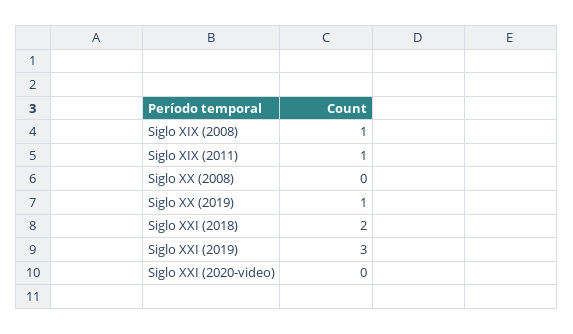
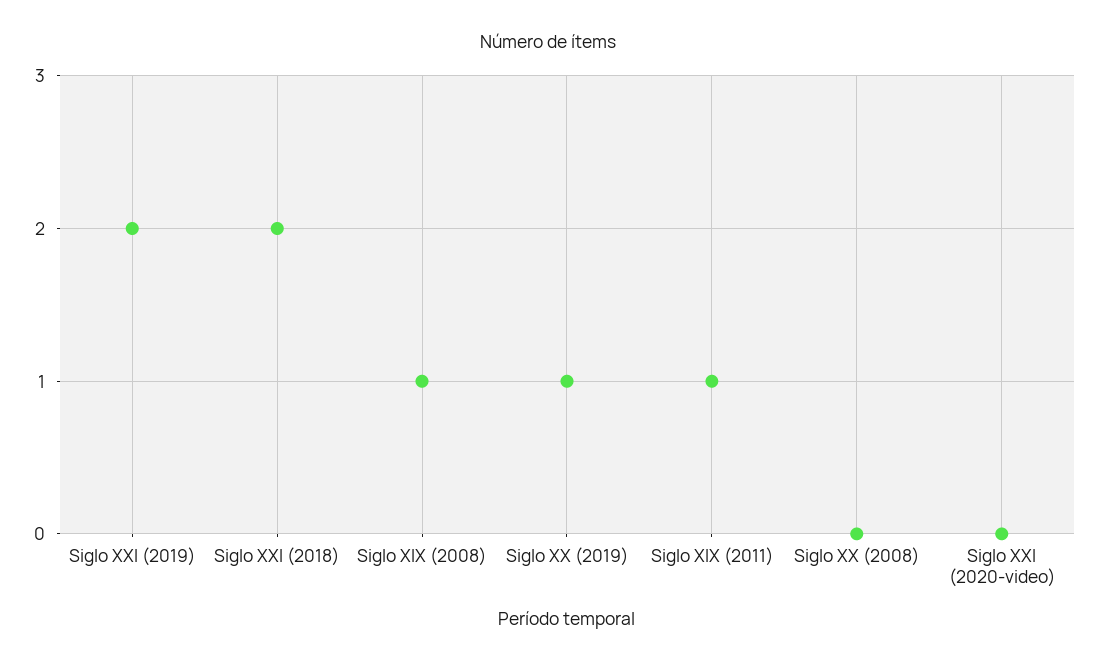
Siglo XXI (2019): 3 -> 2

